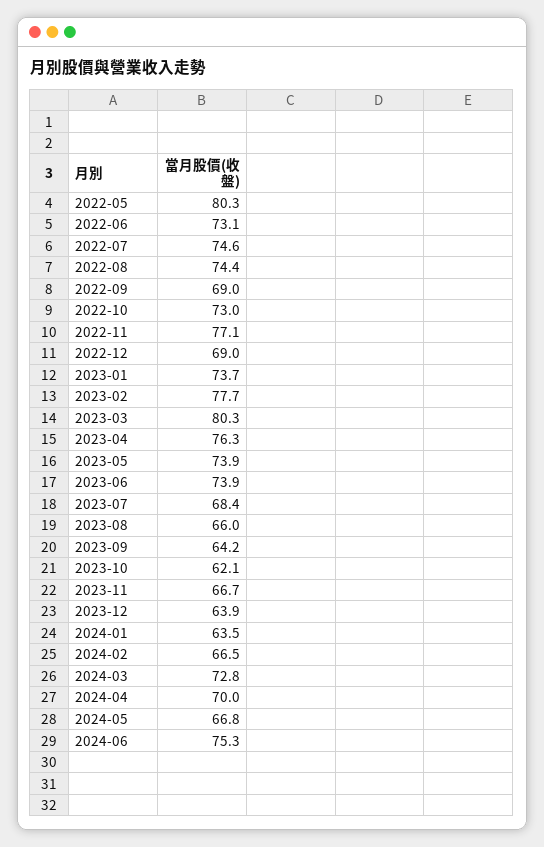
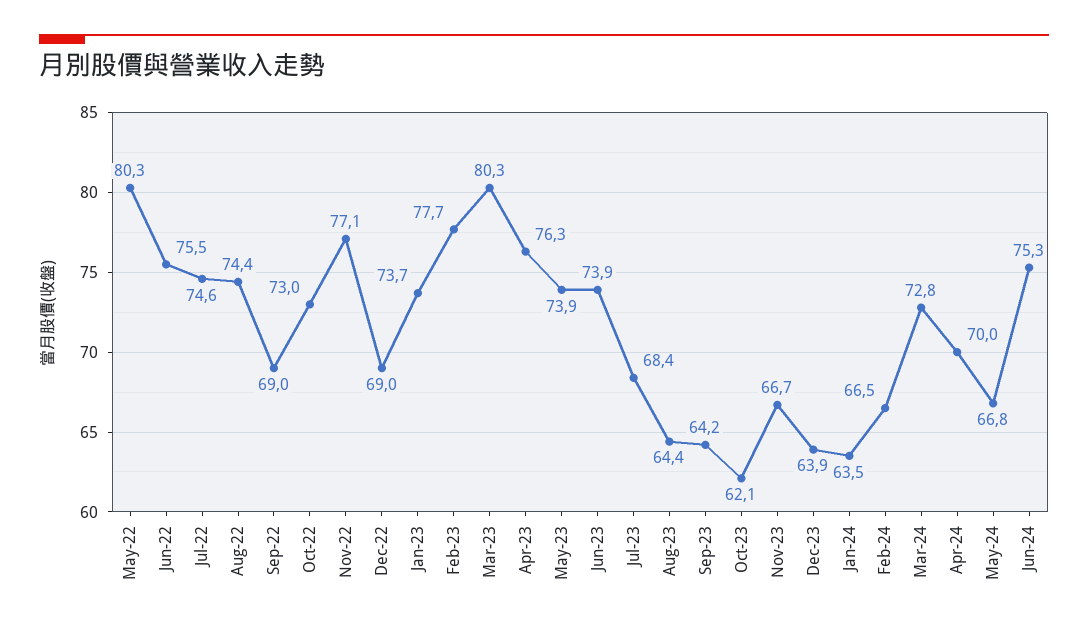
2022-06: 73.1 -> 75.5
2023-08: 66 -> 64.4

